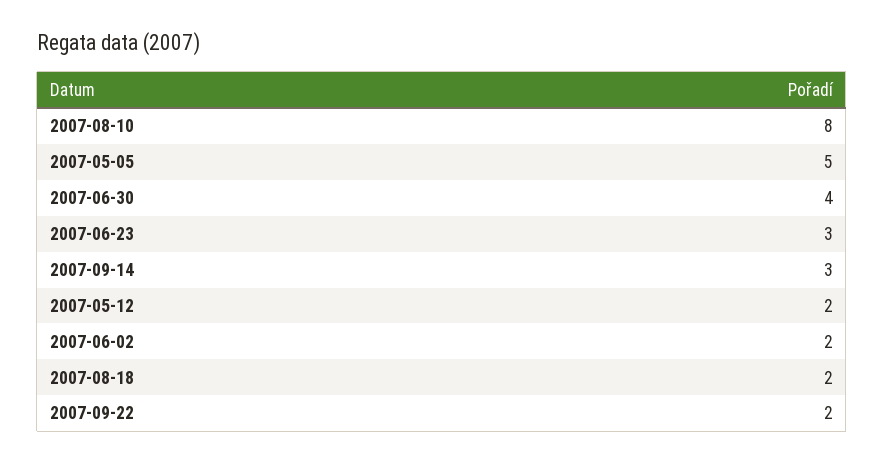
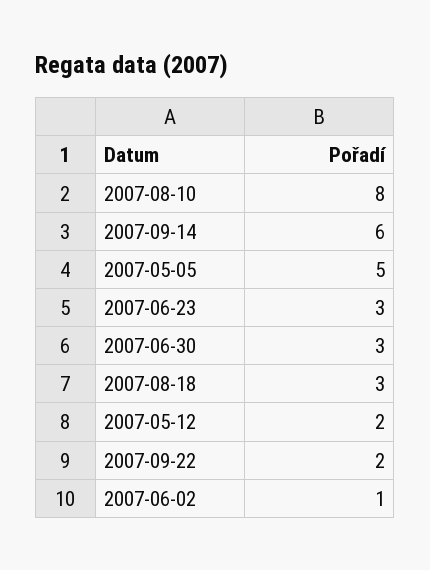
2007-06-30: 4 -> 3
2007-09-14: 3 -> 6
2007-06-02: 2 -> 1
2007-08-18: 2 -> 3

